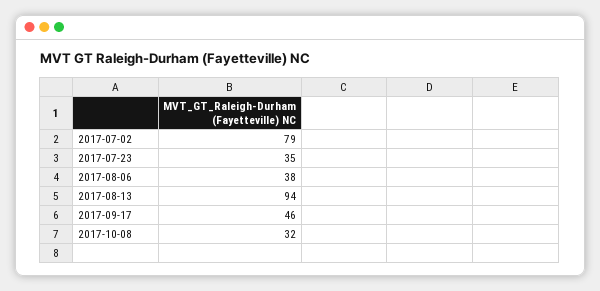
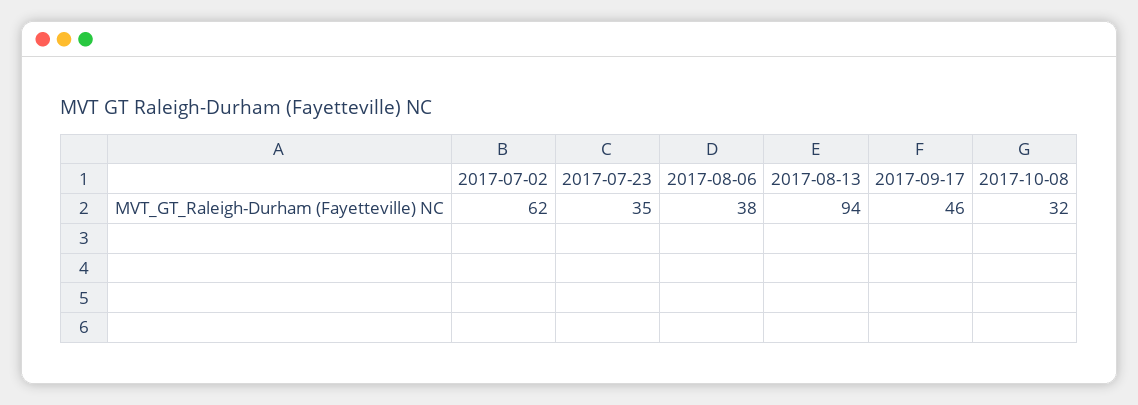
2017-07-02: 79 -> 62

